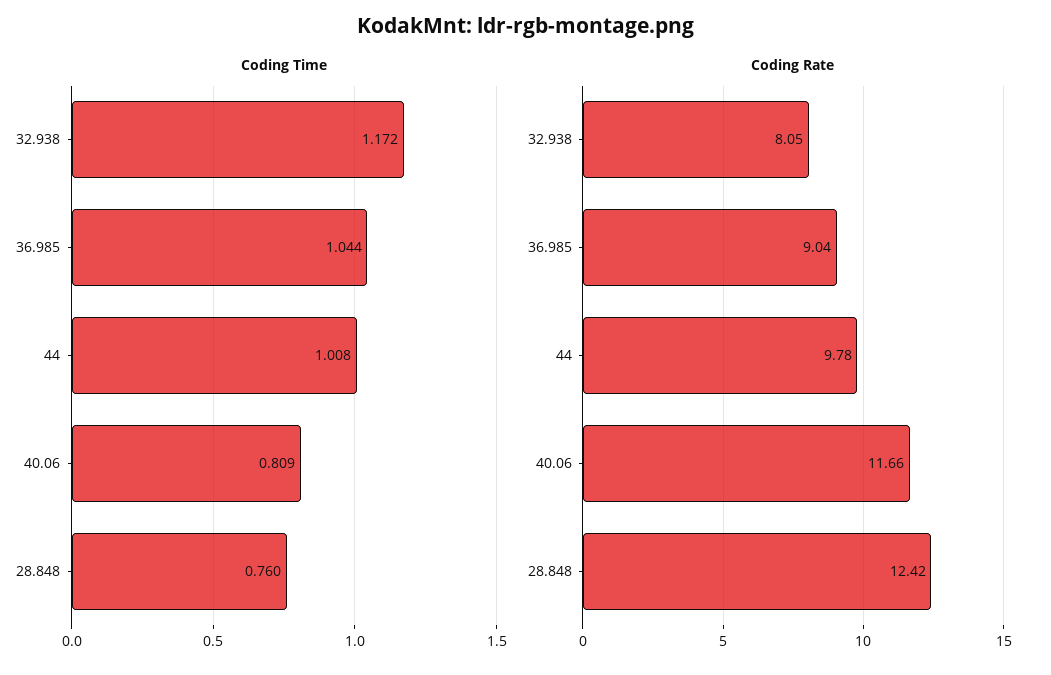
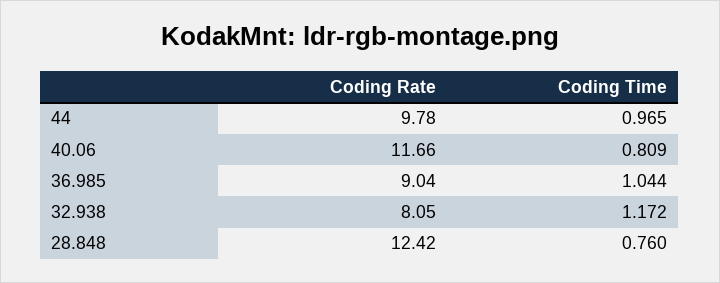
Coding Time, 44: 1.008 -> 0.965

